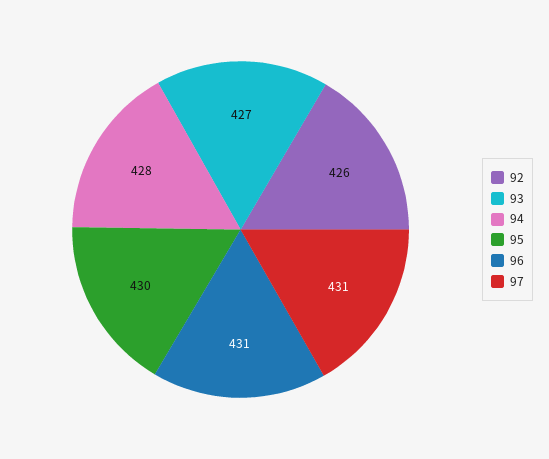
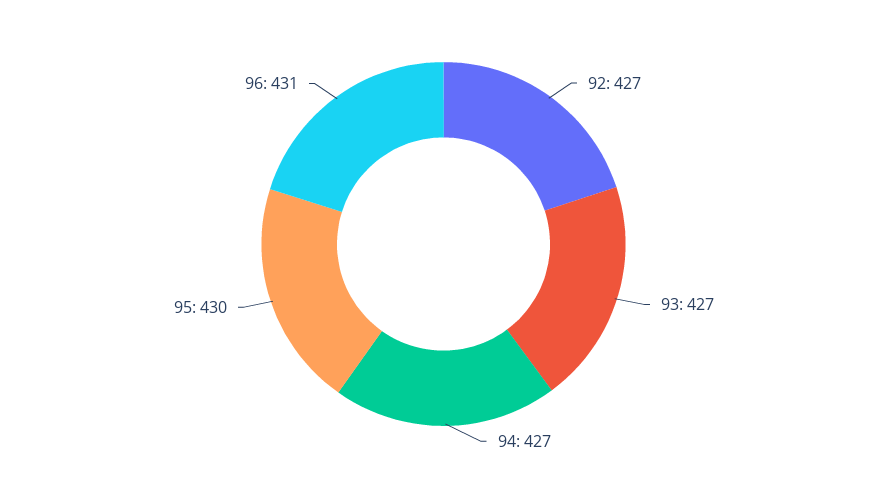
92: 426 -> 427
94: 428 -> 427
97: 431 -> none

